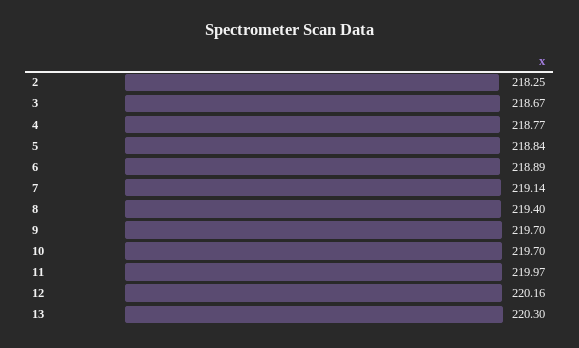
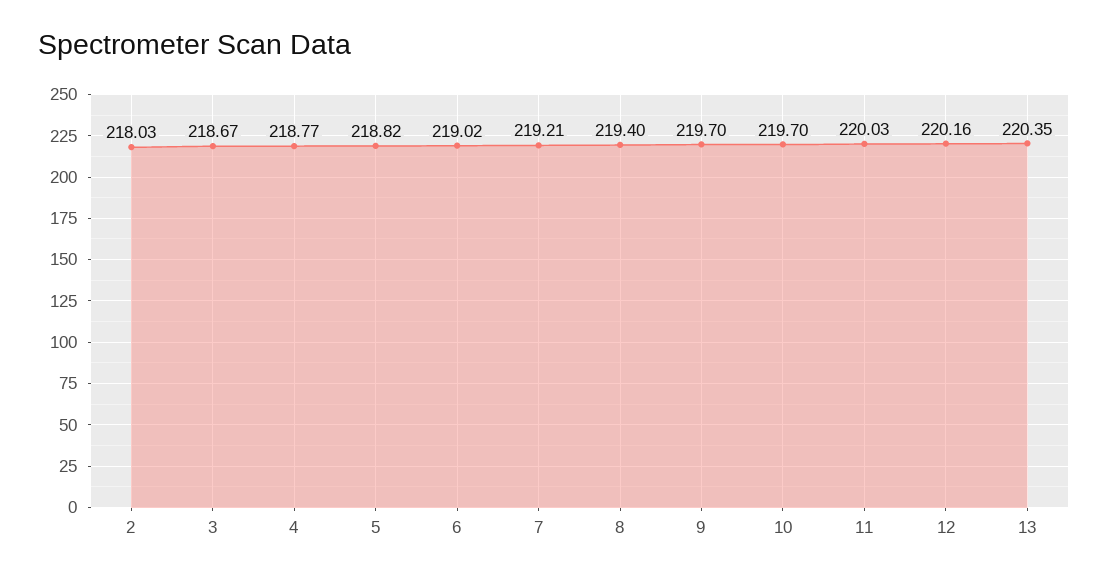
2: 218.25 -> 218.03
5: 218.84 -> 218.82
6: 218.89 -> 219.02
7: 219.14 -> 219.21
11: 219.97 -> 220.03
13: 220.3 -> 220.35

